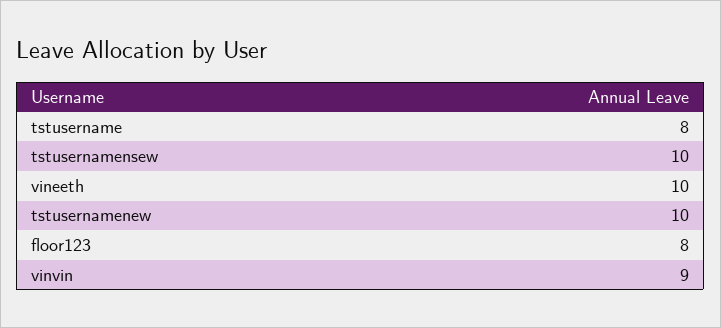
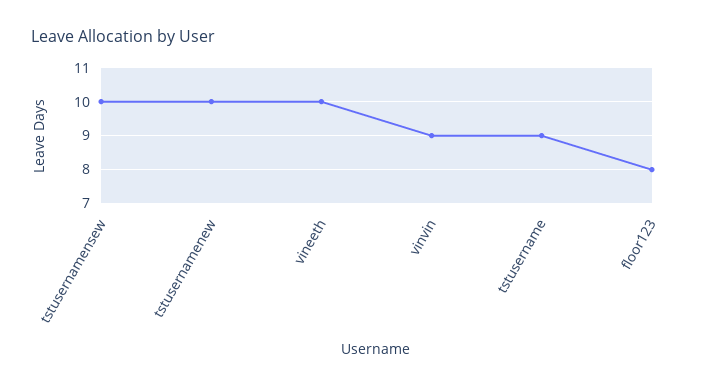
tstusername: 8 -> 9

